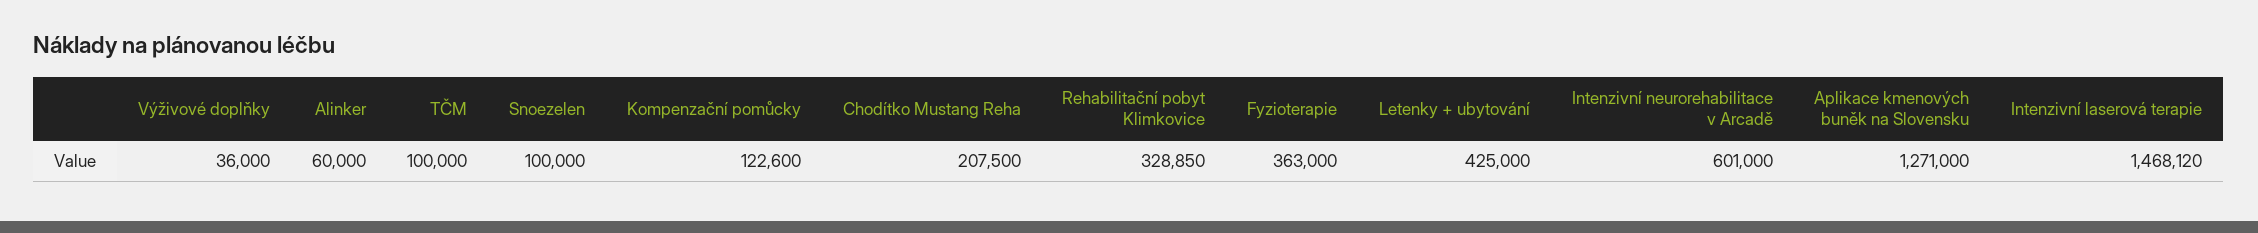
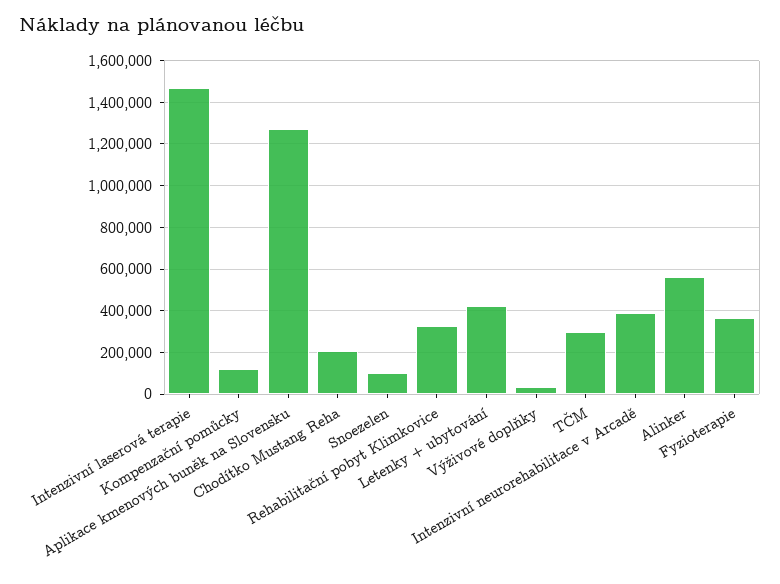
Alinker: 60000 -> 550000
TČM: 100000 -> 300000
Intenzivní neurorehabilitace v Arcadě: 601000 -> 400000

